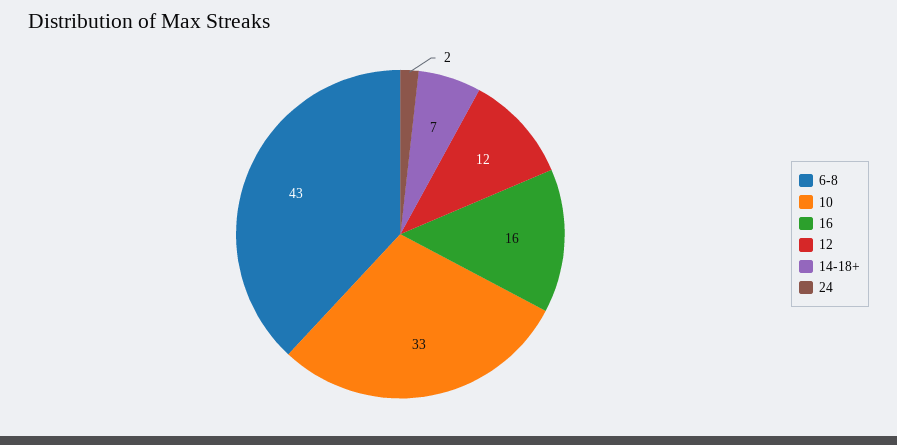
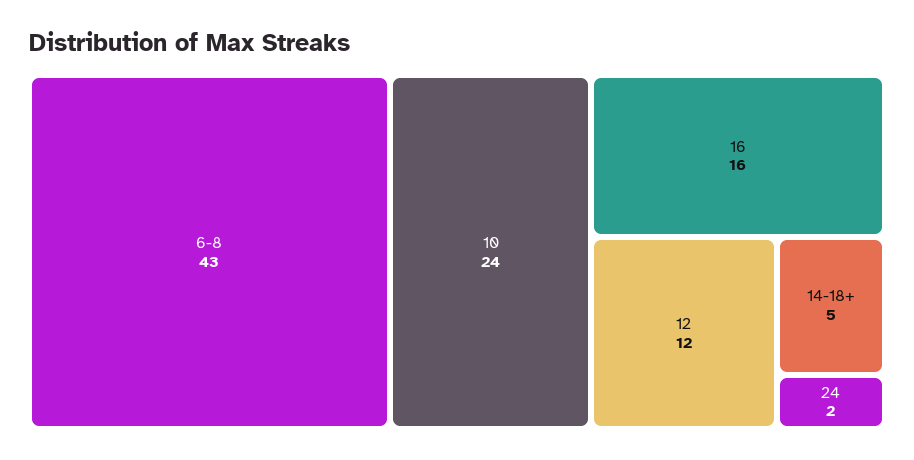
10: 33 -> 24
14-18+: 7 -> 5

